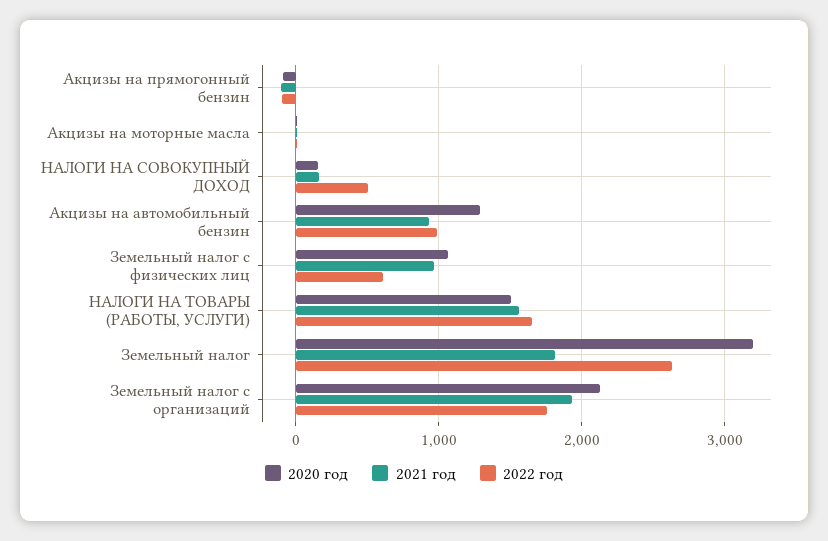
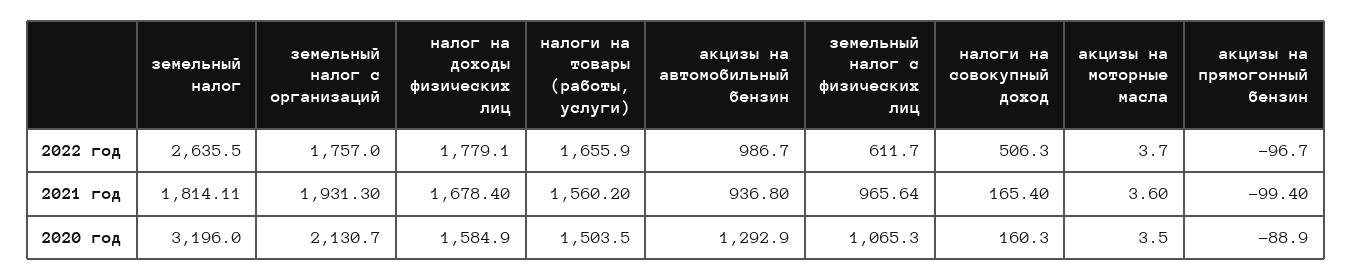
2022 год, налог на доходы физических лиц: none -> 1779.1
2021 год, налог на доходы физических лиц: none -> 1678.4
2020 год, налог на доходы физических лиц: none -> 1584.9

